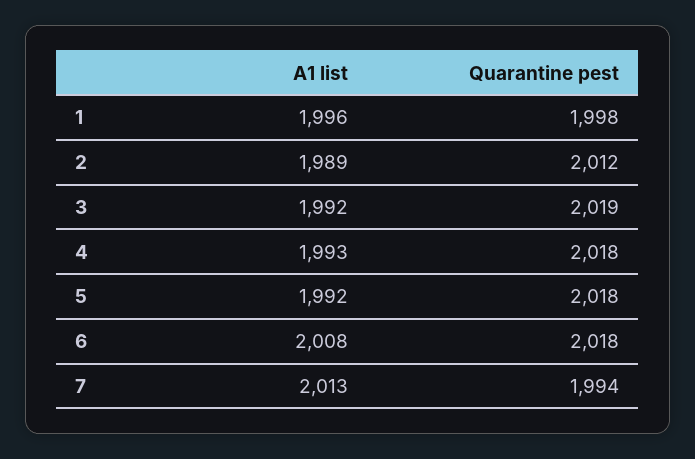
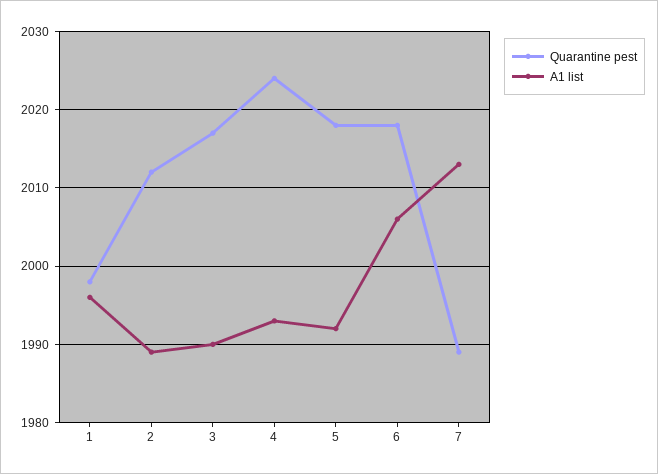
A1 list, 3: 1992 -> 1990
Quarantine pest, 3: 2019 -> 2017
Quarantine pest, 4: 2018 -> 2024
A1 list, 6: 2008 -> 2006
Quarantine pest, 7: 1994 -> 1989

